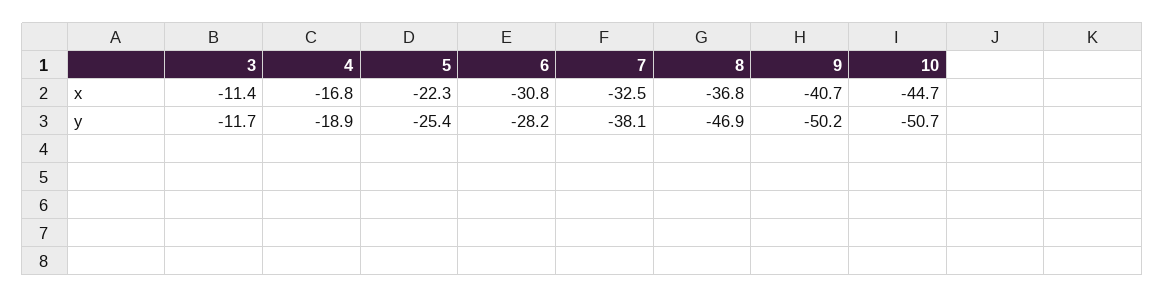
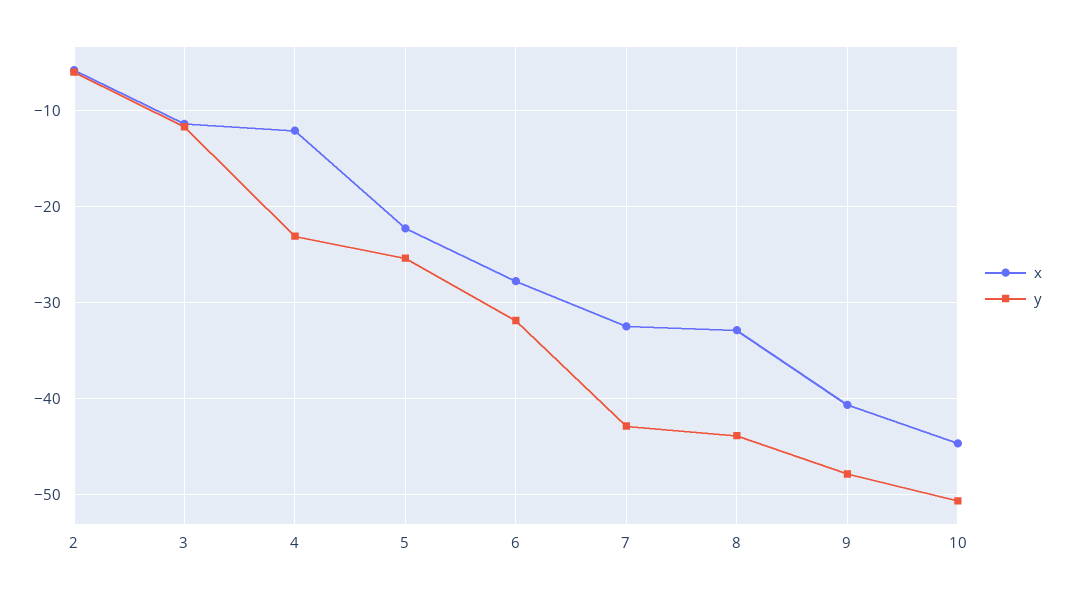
x, 4: -16.8 -> -12
x, 6: -30.8 -> -28
x, 8: -36.8 -> -33
y, 4: -18.9 -> -23
y, 6: -28.2 -> -32
y, 7: -38.1 -> -43
y, 8: -46.9 -> -44
y, 9: -50.2 -> -48
x, 2: none -> -6
y, 2: none -> -6

